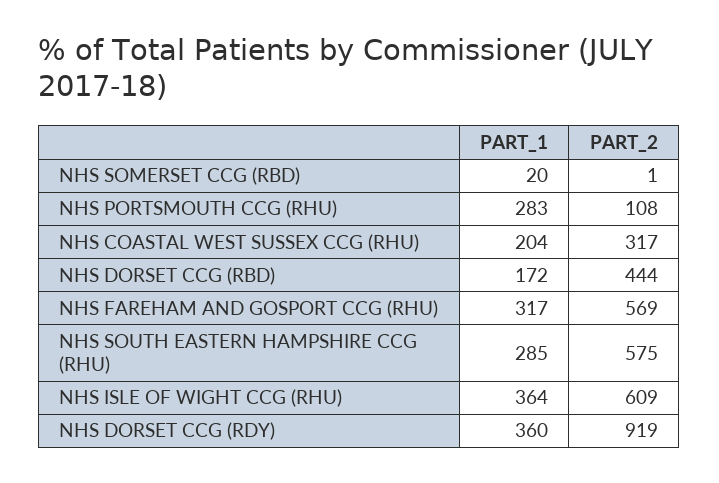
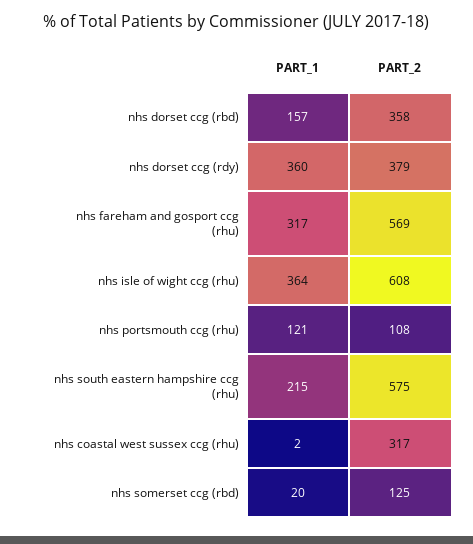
PART_2, NHS SOMERSET CCG (RBD): 1 -> 125
PART_1, NHS PORTSMOUTH CCG (RHU): 283 -> 121
PART_1, NHS COASTAL WEST SUSSEX CCG (RHU): 204 -> 2
PART_1, NHS DORSET CCG (RBD): 172 -> 157
PART_2, NHS DORSET CCG (RBD): 444 -> 358
PART_1, NHS SOUTH EASTERN HAMPSHIRE CCG (RHU): 285 -> 215
PART_2, NHS ISLE OF WIGHT CCG (RHU): 609 -> 608
PART_2, NHS DORSET CCG (RDY): 919 -> 379

